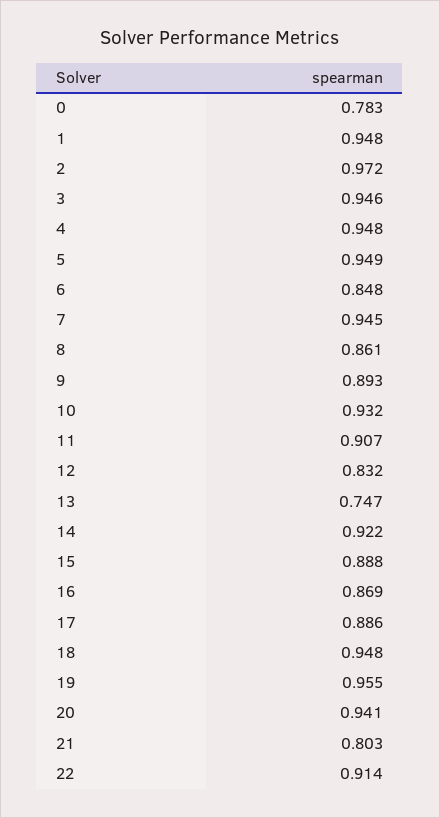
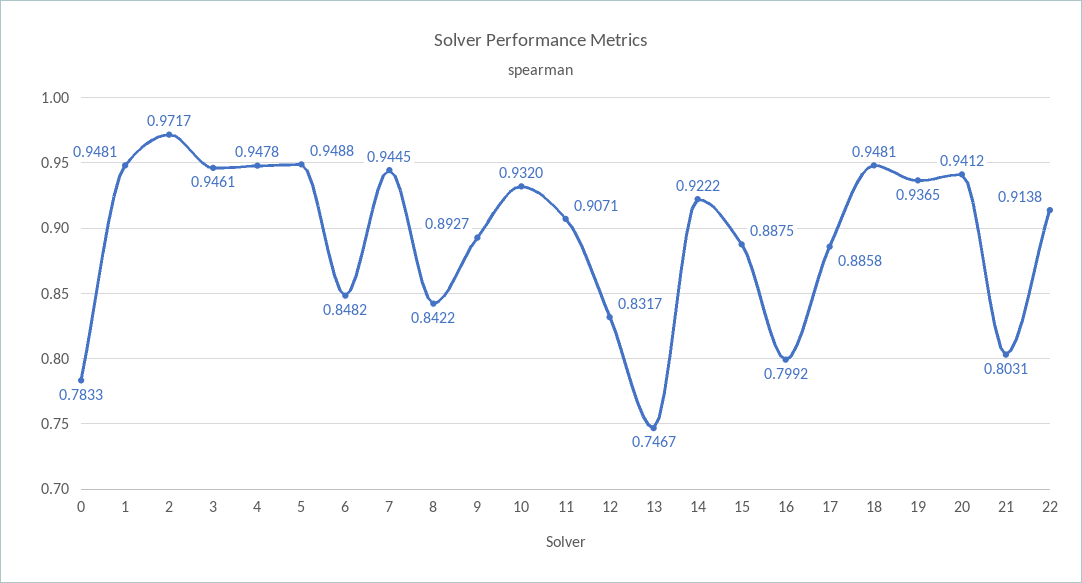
8: 0.861 -> 0.8422
16: 0.869 -> 0.7992
19: 0.955 -> 0.9365

